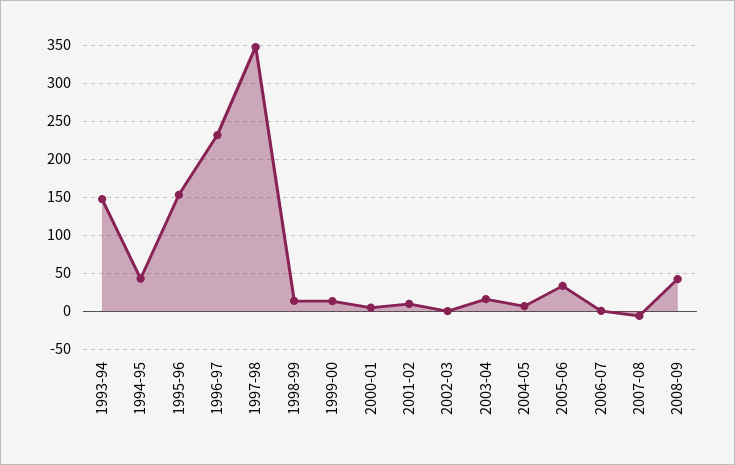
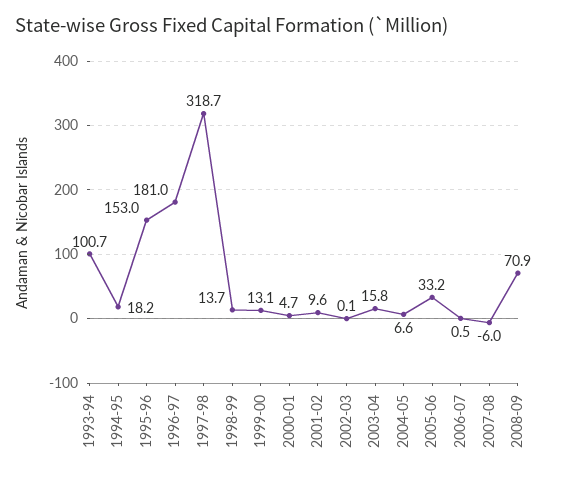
1993-94: 150 -> 100.7
1994-95: 40 -> 18.2
1996-97: 230 -> 181
1997-98: 350 -> 318.7
2008-09: 40 -> 70.9

